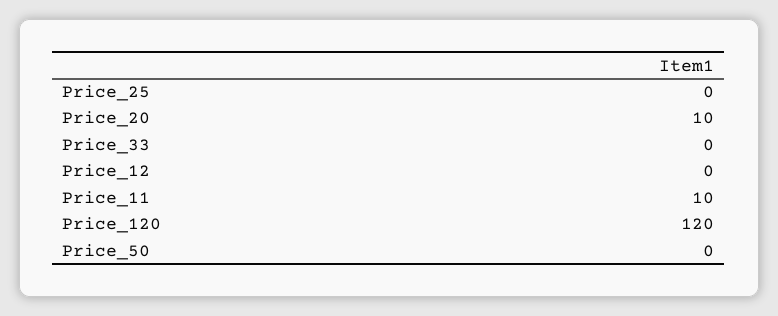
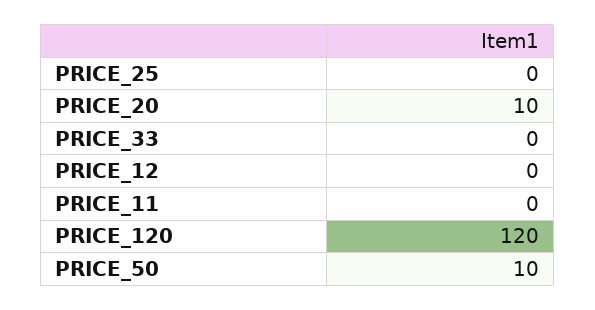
Price_11: 10 -> 0
Price_50: 0 -> 10

